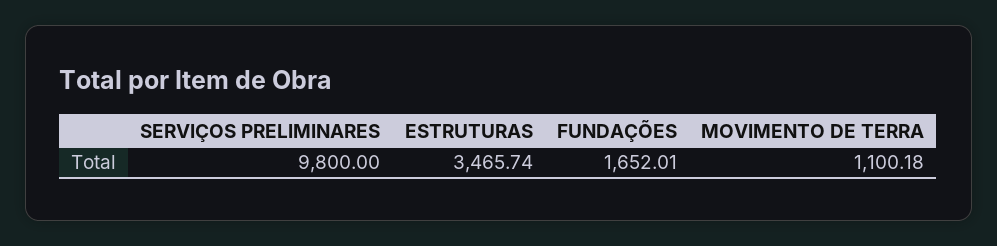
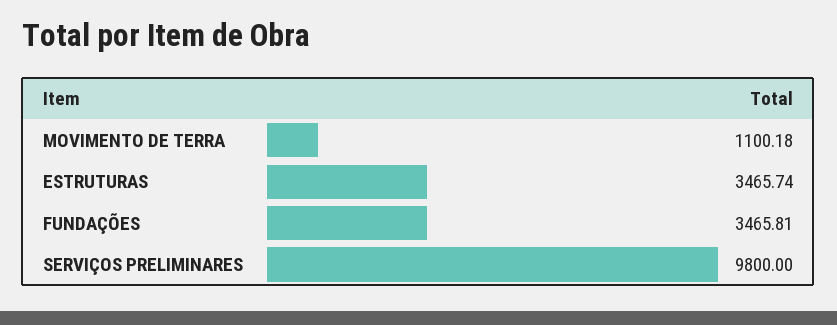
FUNDAÇÕES: 1652.01 -> 3465.81

